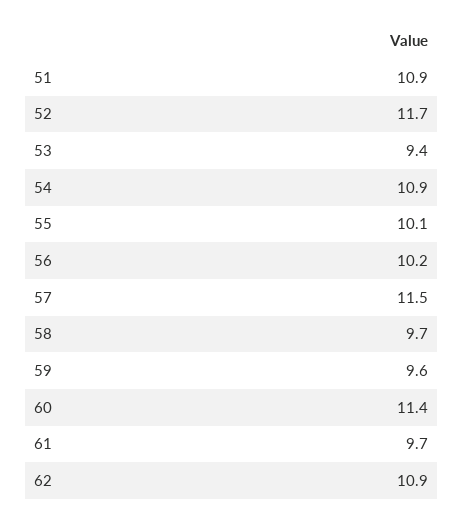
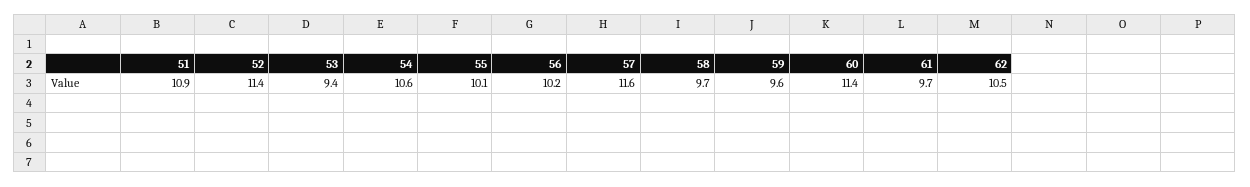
52: 11.7 -> 11.4
54: 10.9 -> 10.6
57: 11.5 -> 11.6
62: 10.9 -> 10.5

